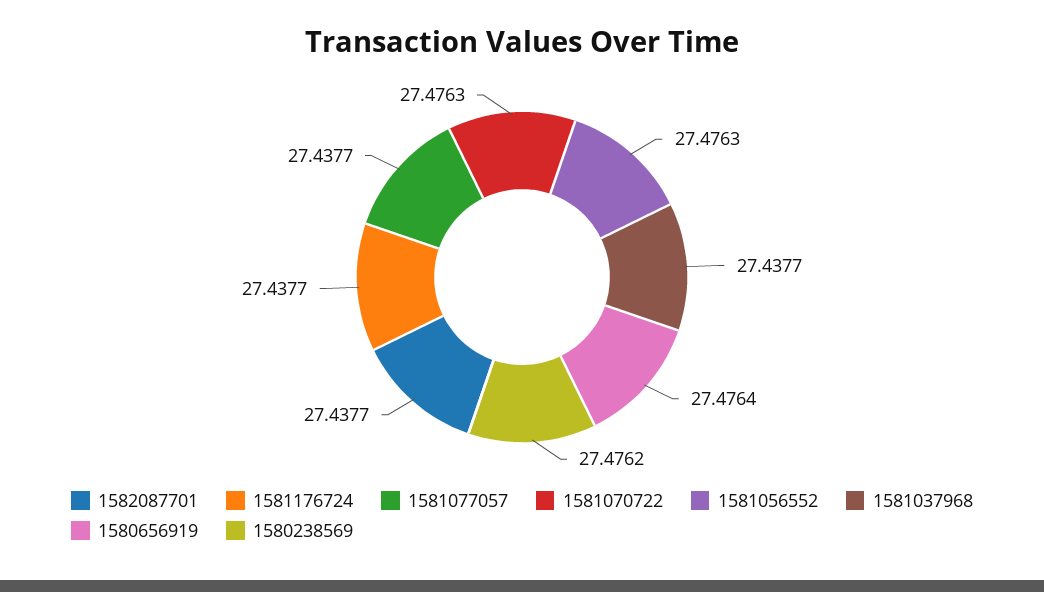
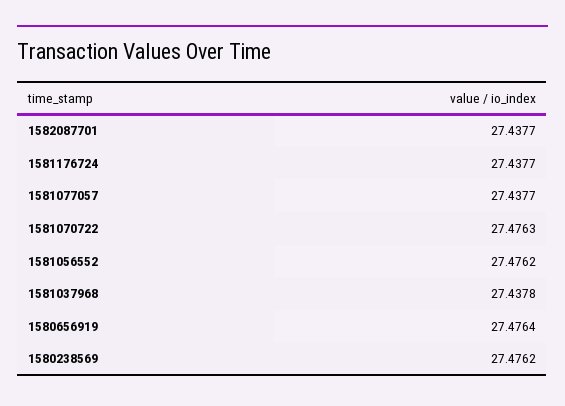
1581056552: 27.4763 -> 27.4762
1581037968: 27.4377 -> 27.4378

